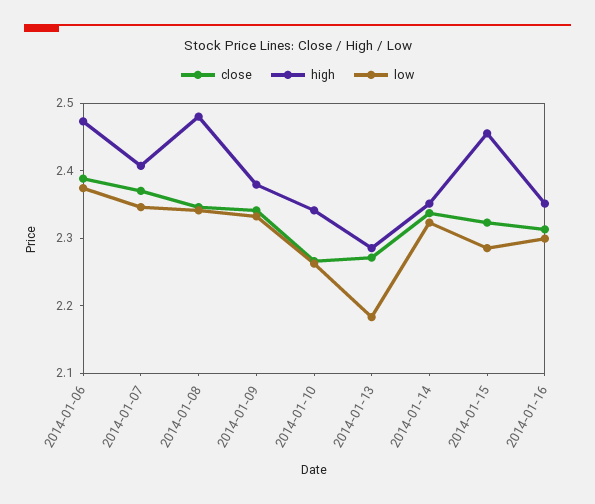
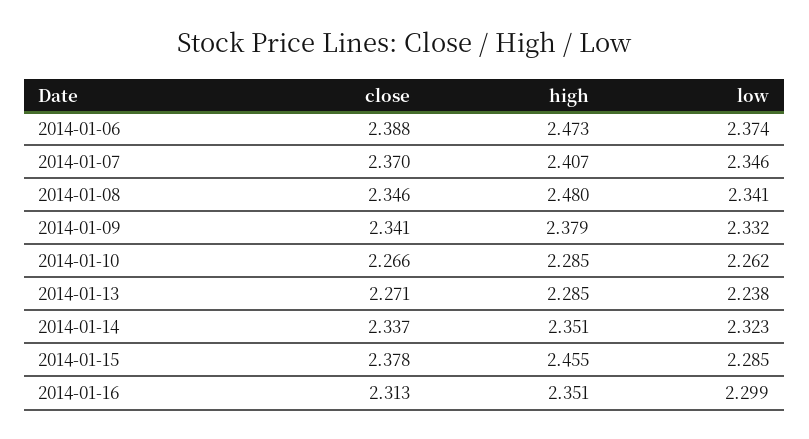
high, 2014-01-10: 2.34 -> 2.285
low, 2014-01-13: 2.18 -> 2.238
close, 2014-01-15: 2.32 -> 2.378

